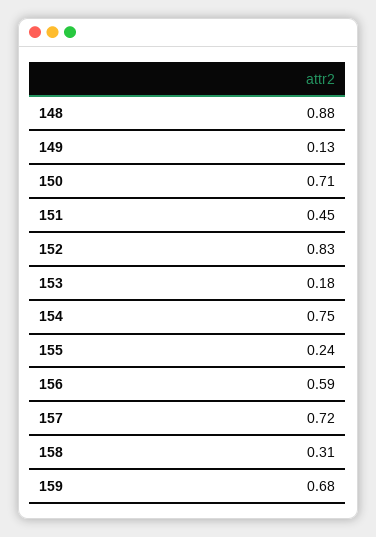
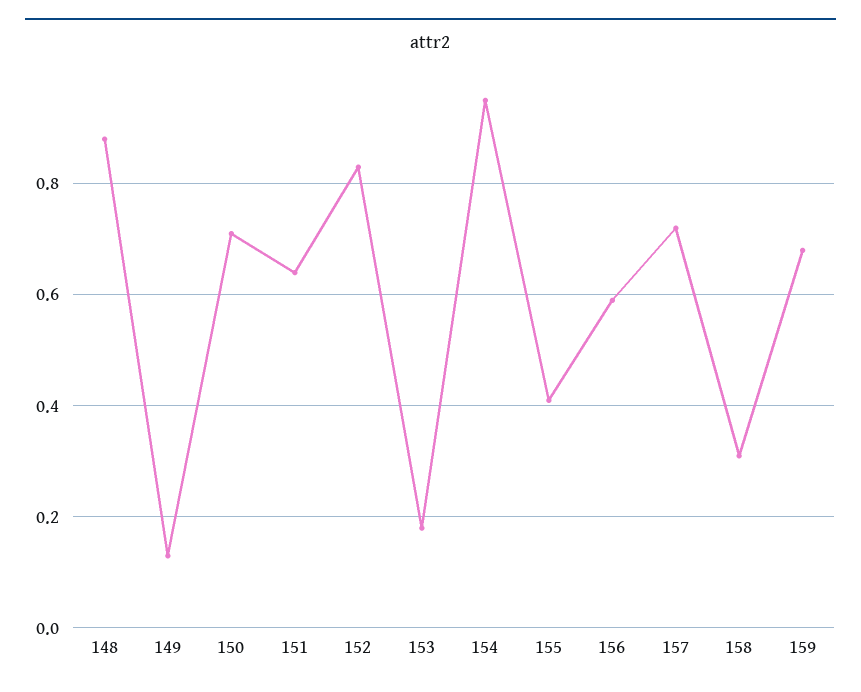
151: 0.45 -> 0.65
154: 0.75 -> 0.95
155: 0.24 -> 0.4

